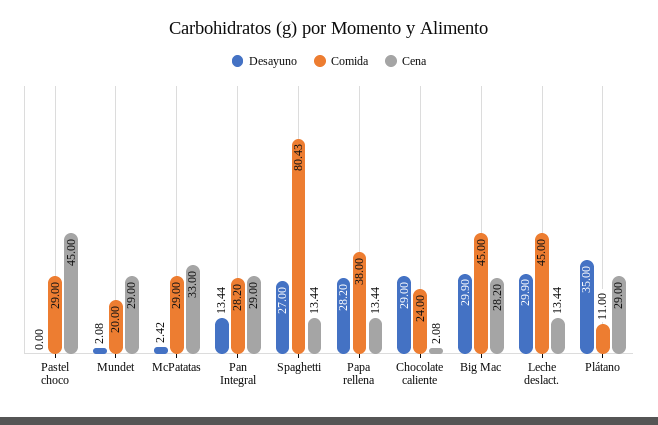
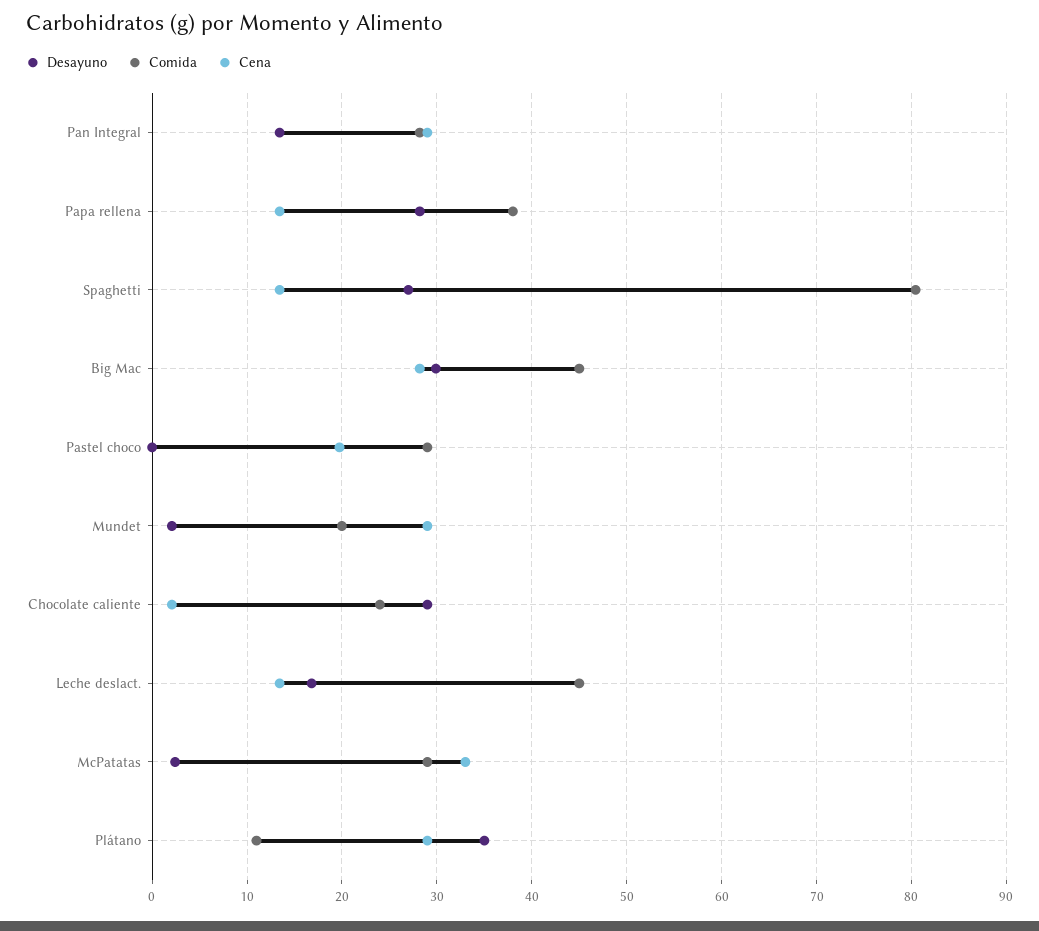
Cena, Pastel choco: 45 -> 20
Desayuno, Leche deslact.: 29.9 -> 17

